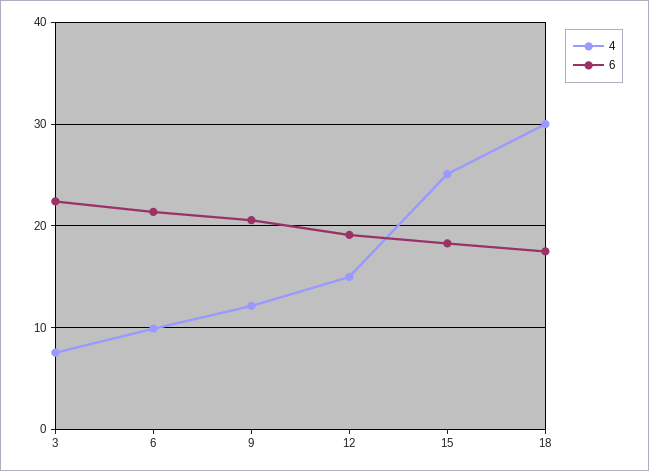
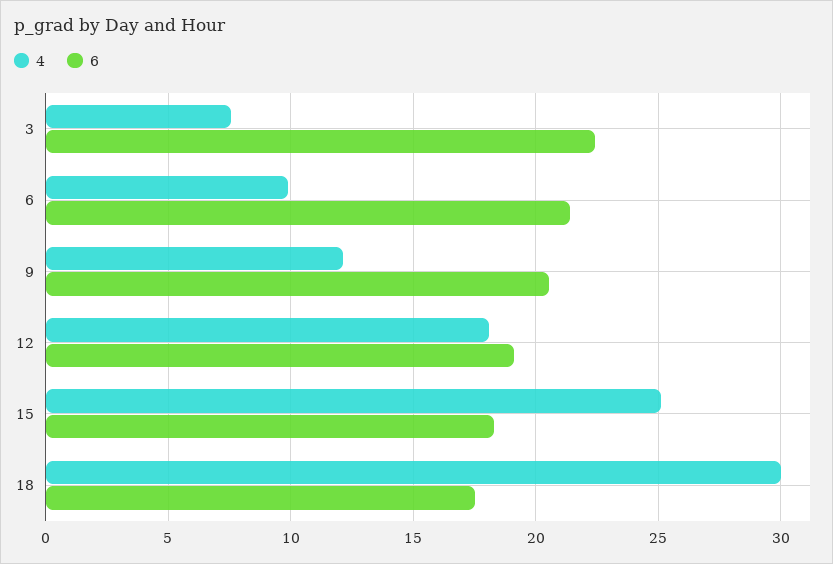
4, 12: 15 -> 18

